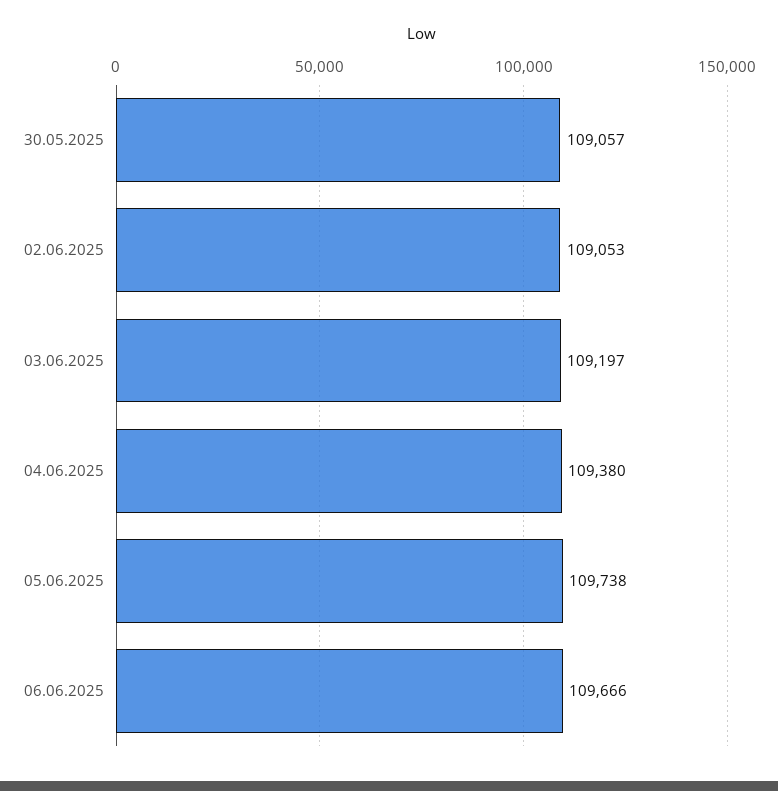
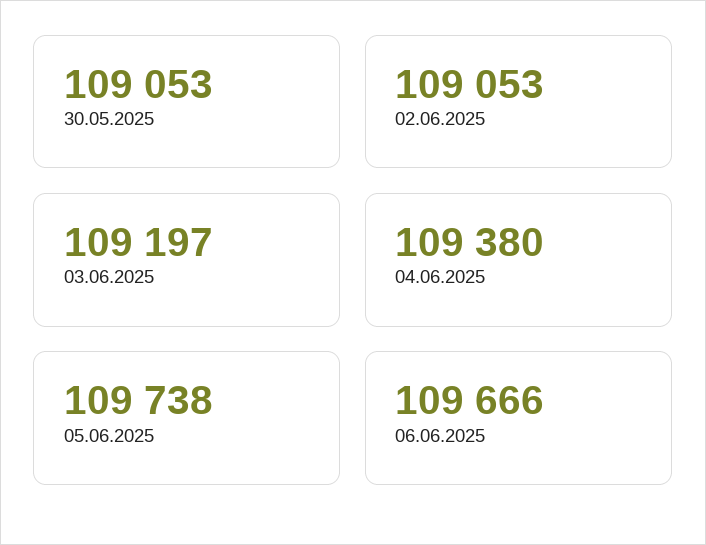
30.05.2025: 109057 -> 109053

